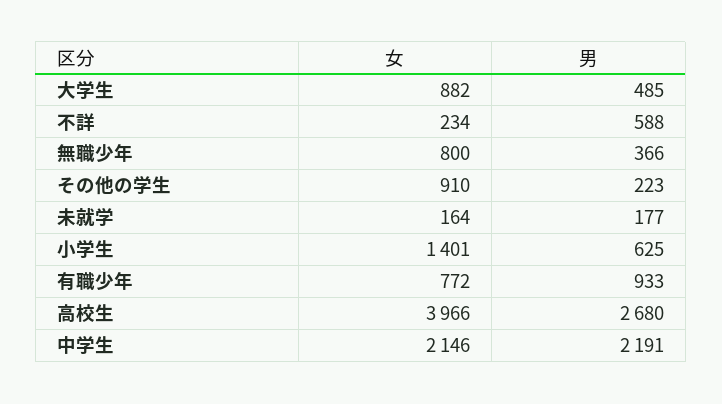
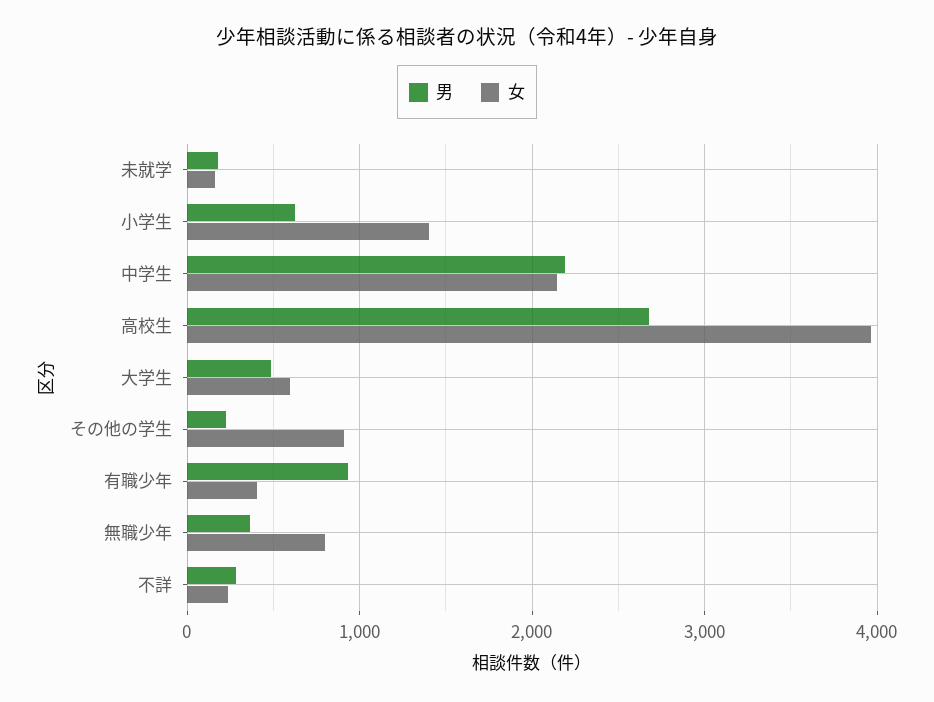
女, 大学生: 882 -> 600
男, 不詳: 588 -> 300
女, 有職少年: 772 -> 400

